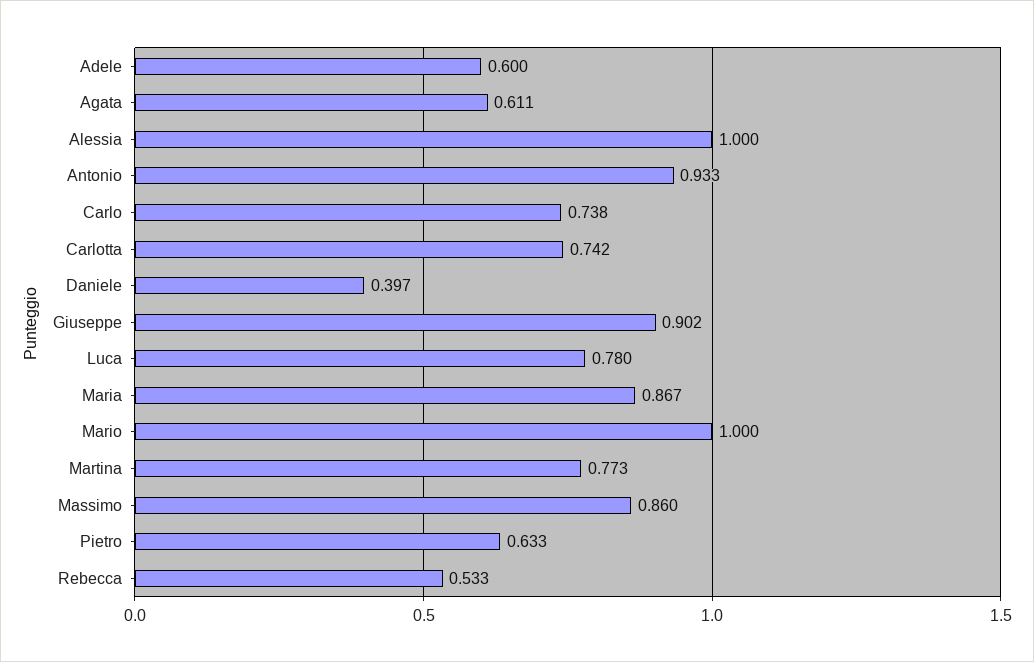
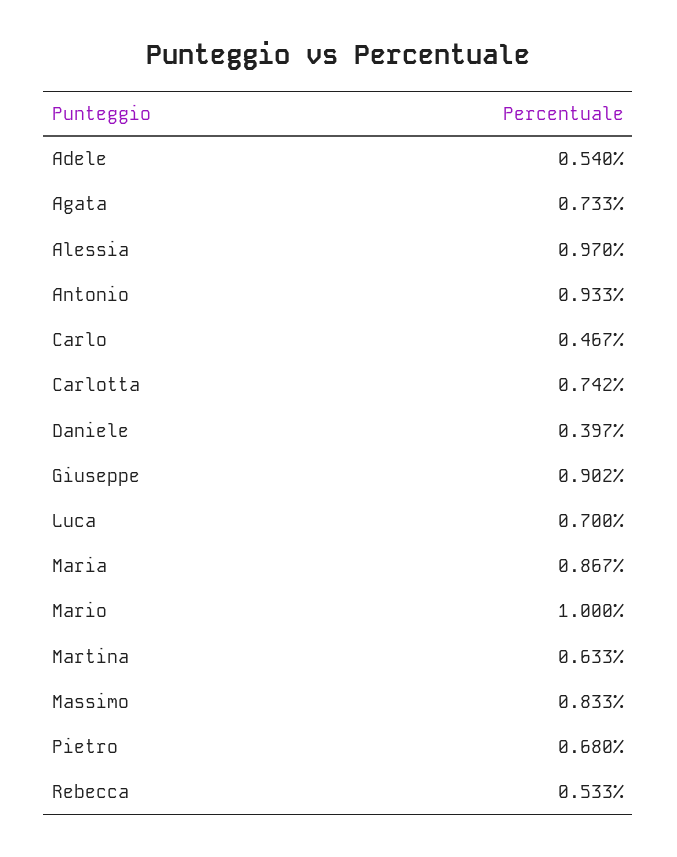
Adele: 0.6 -> 0.54
Agata: 0.611 -> 0.733
Alessia: 1 -> 0.97
Carlo: 0.738 -> 0.467
Luca: 0.78 -> 0.7
Martina: 0.773 -> 0.633
Massimo: 0.86 -> 0.833
Pietro: 0.633 -> 0.68

